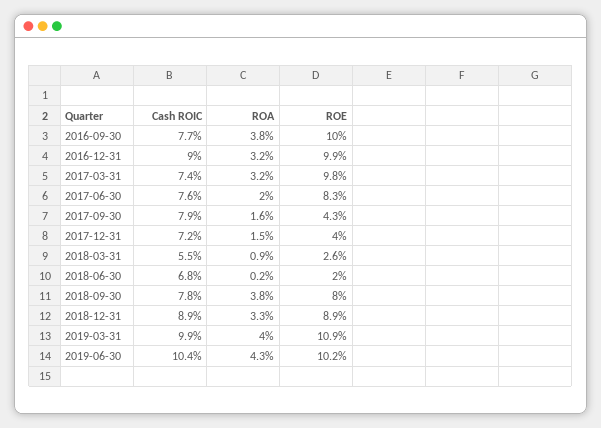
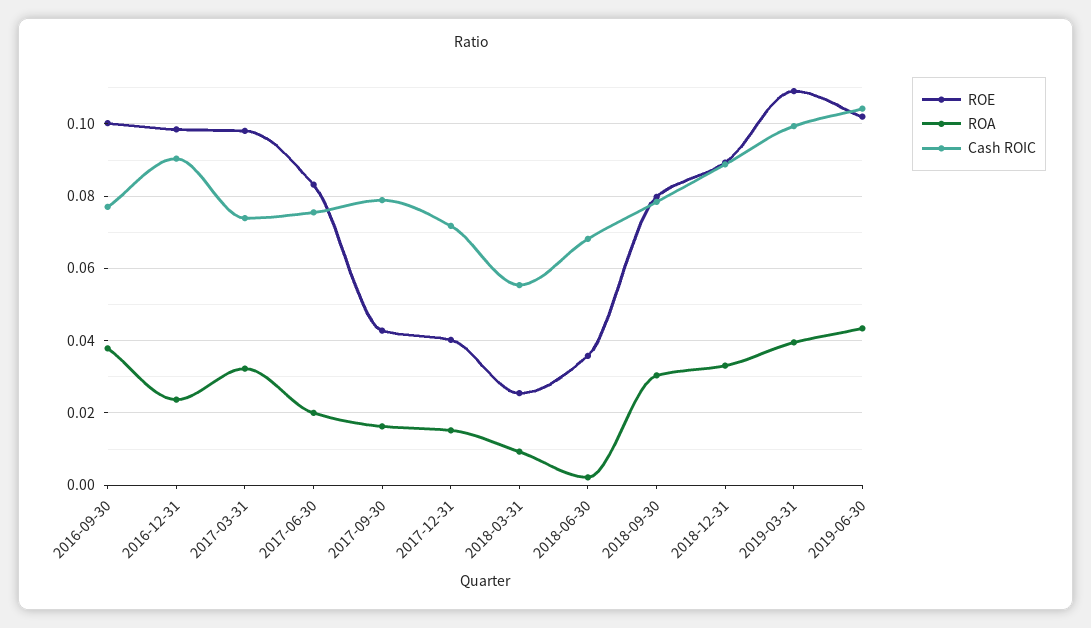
ROA, 2016-12-31: 0.032 -> 0.024
ROE, 2018-06-30: 0.02 -> 0.036
ROA, 2018-09-30: 0.038 -> 0.03

